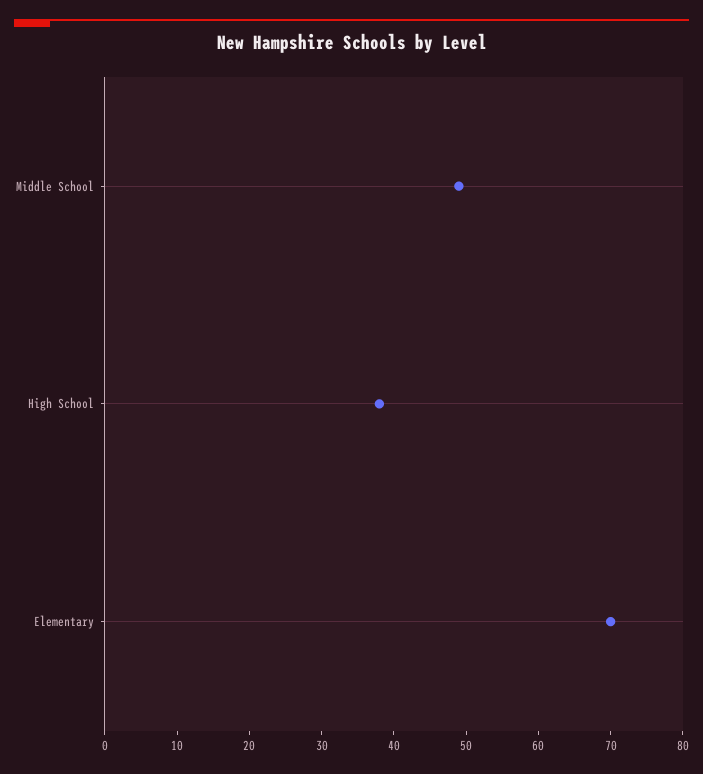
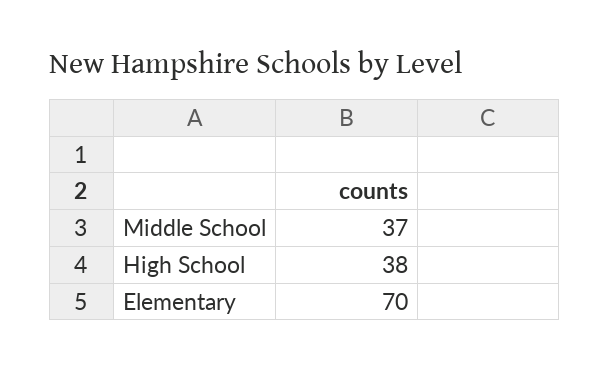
Middle School: 50 -> 37

